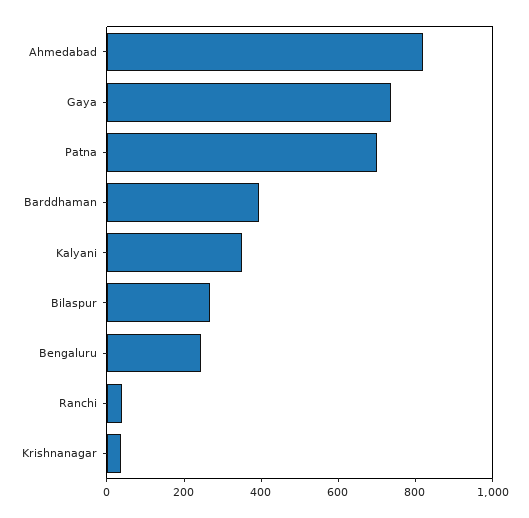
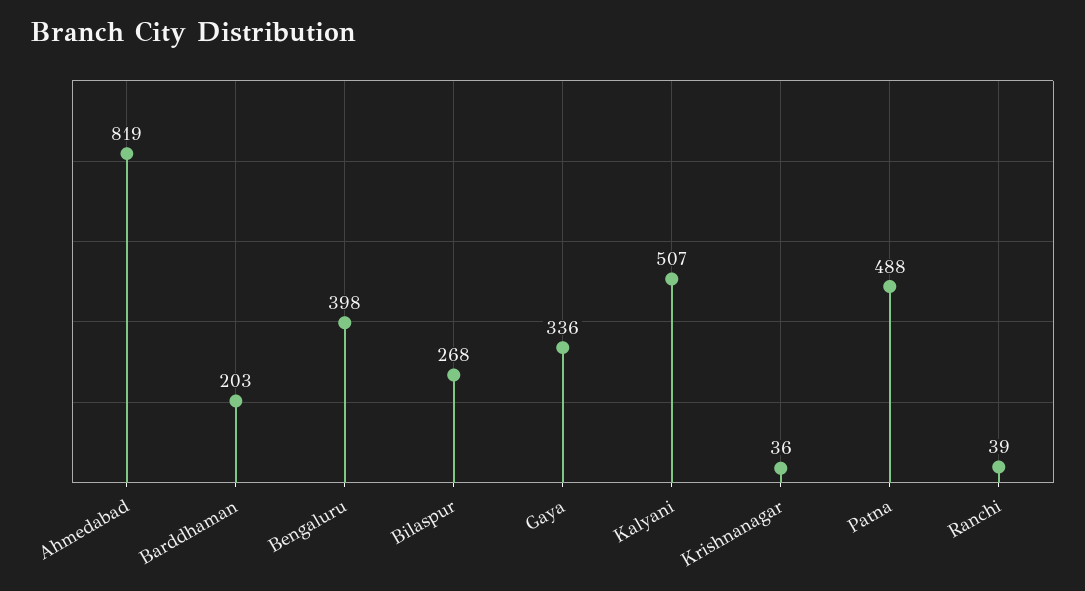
Gaya: 750 -> 336
Patna: 700 -> 488
Barddhaman: 400 -> 203
Kalyani: 350 -> 507
Bengaluru: 250 -> 398

